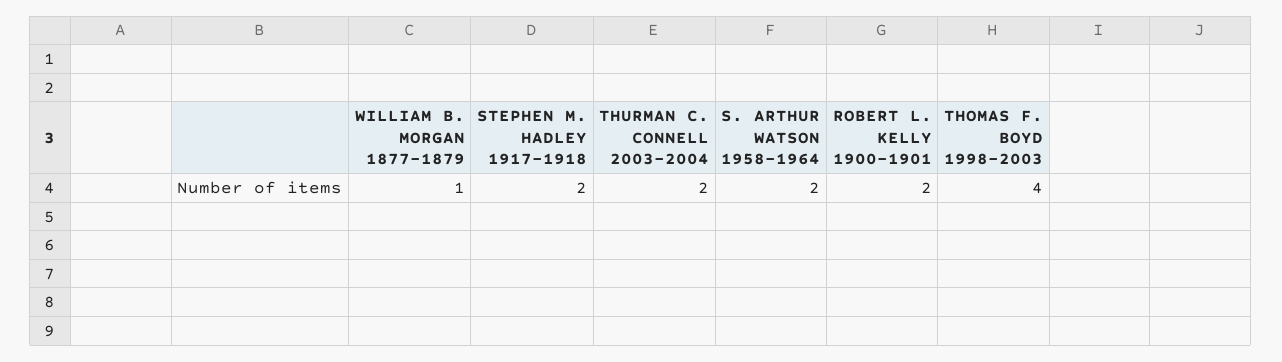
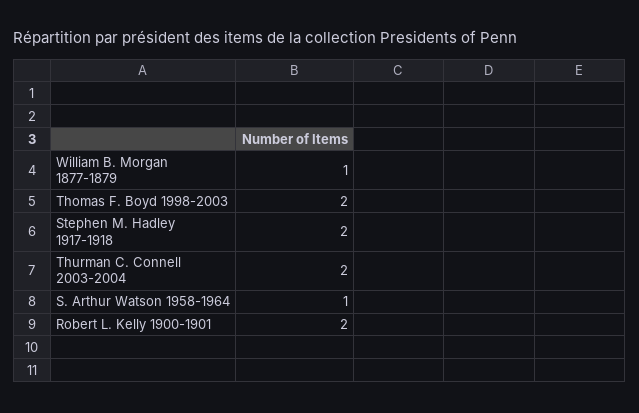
S. ARTHUR WATSON 1958-1964: 2 -> 1
THOMAS F. BOYD 1998-2003: 4 -> 2

